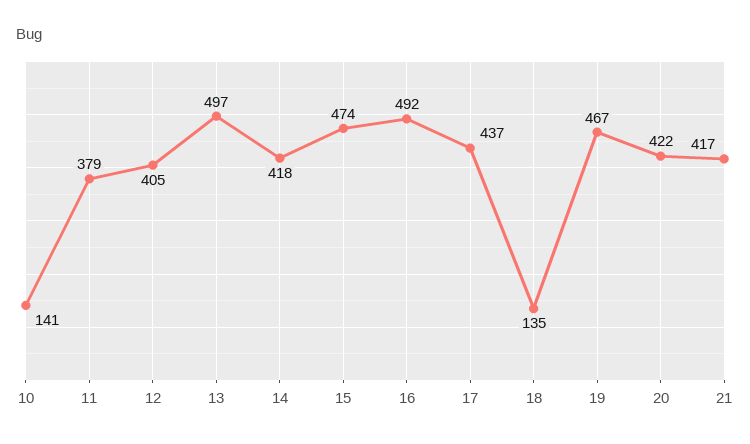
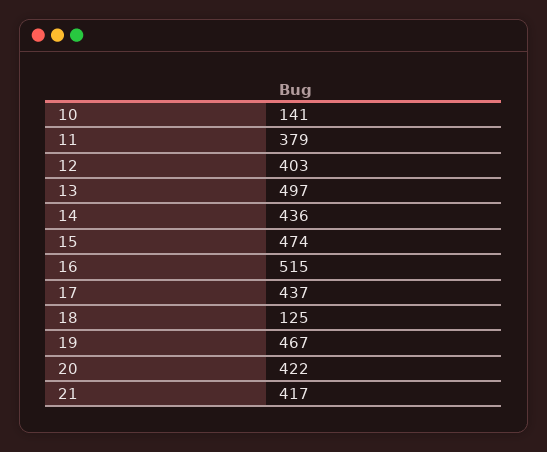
12: 405 -> 403
14: 418 -> 436
16: 492 -> 515
18: 135 -> 125

